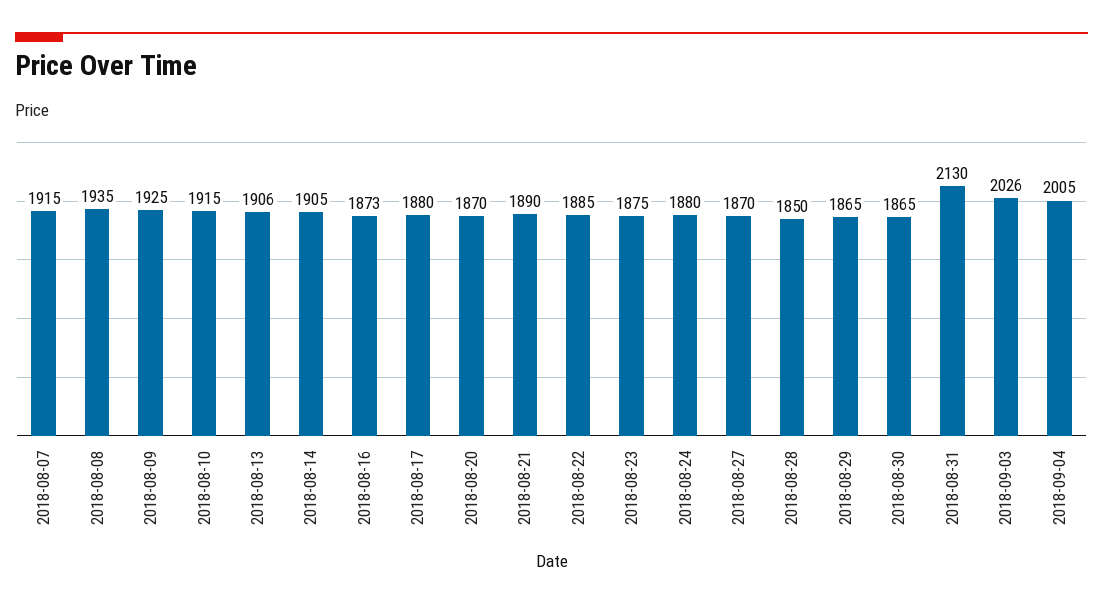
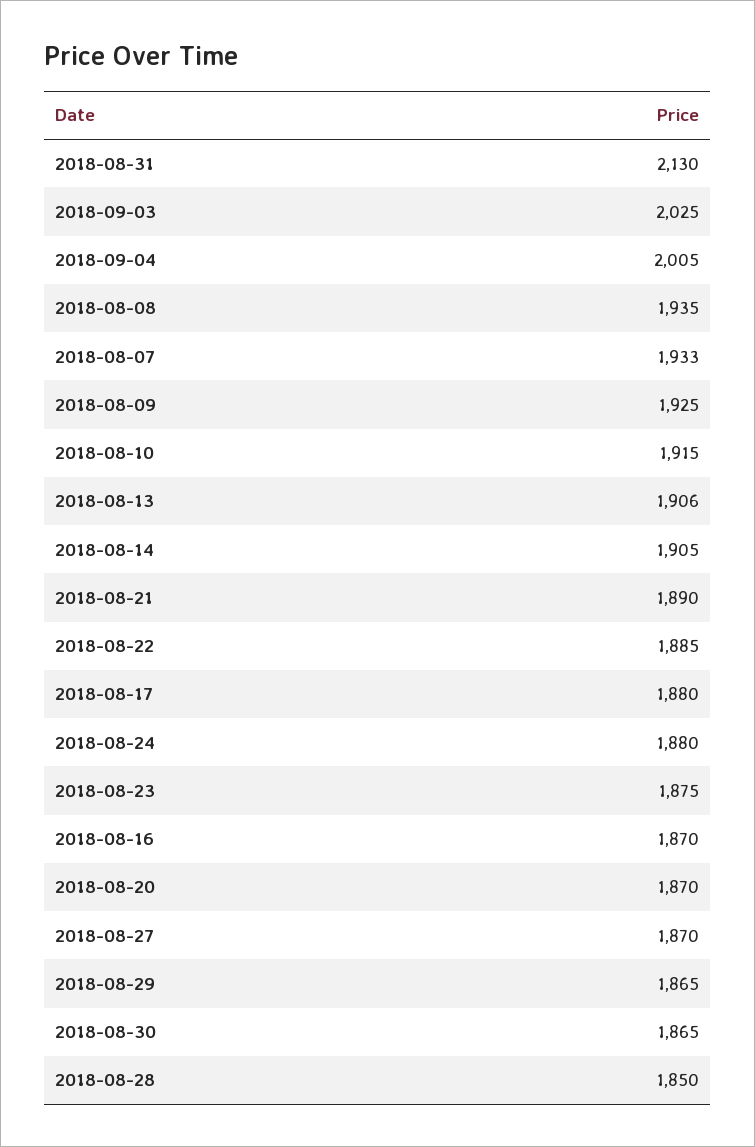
2018-08-07: 1915 -> 1933
2018-08-16: 1873 -> 1870
2018-09-03: 2026 -> 2025

